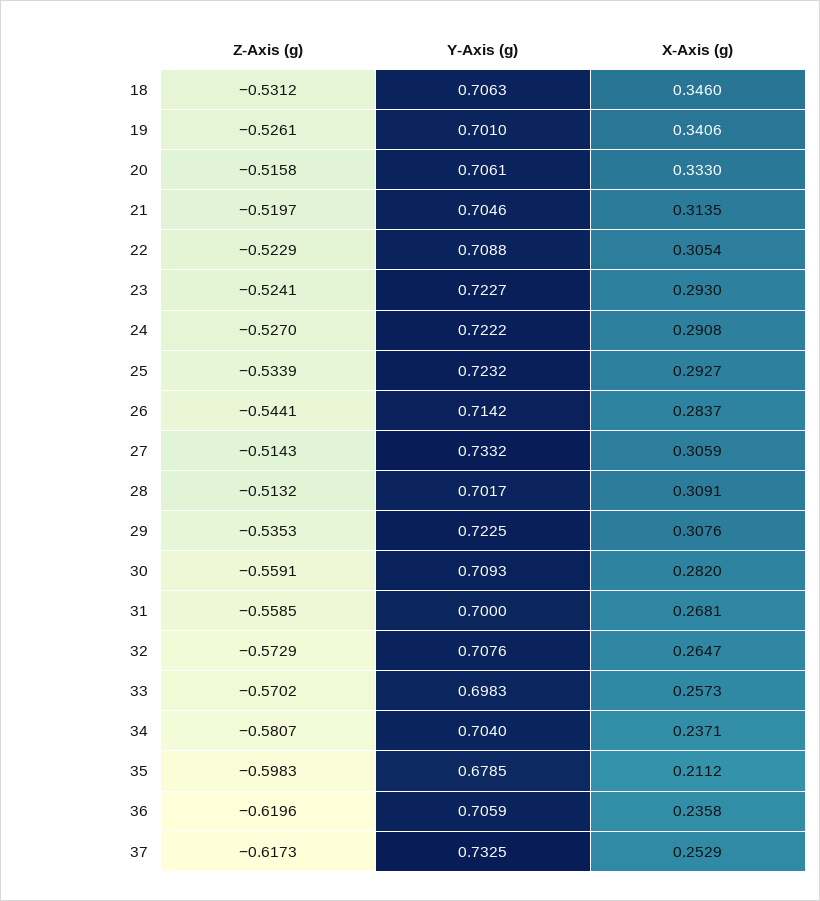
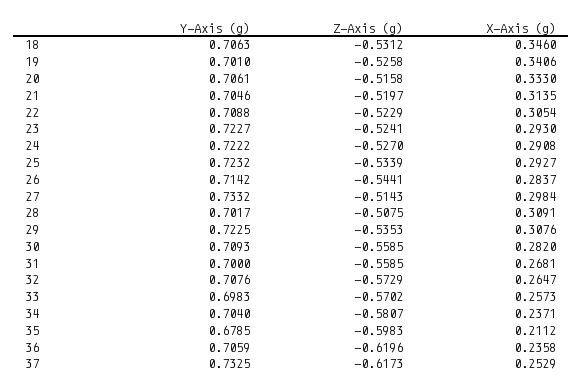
Z-Axis (g), 19: -0.5261 -> -0.5258
X-Axis (g), 27: 0.3059 -> 0.2984
Z-Axis (g), 28: -0.5132 -> -0.5075
Z-Axis (g), 30: -0.5591 -> -0.5585

